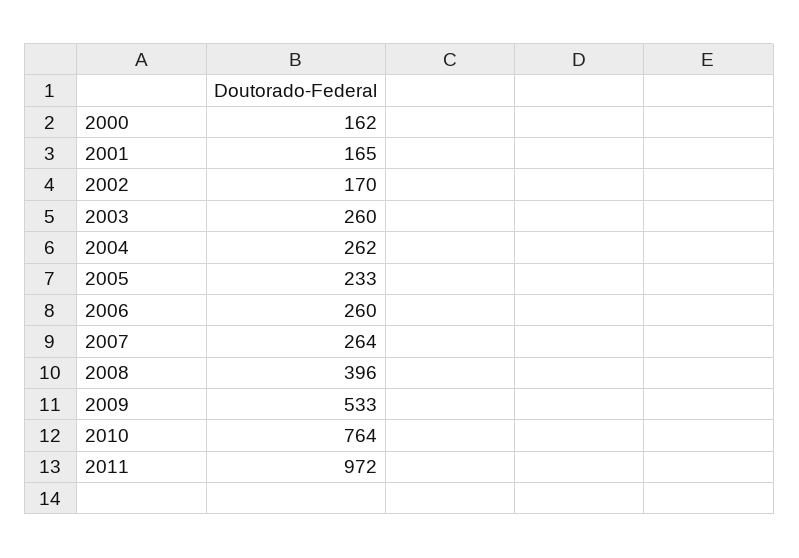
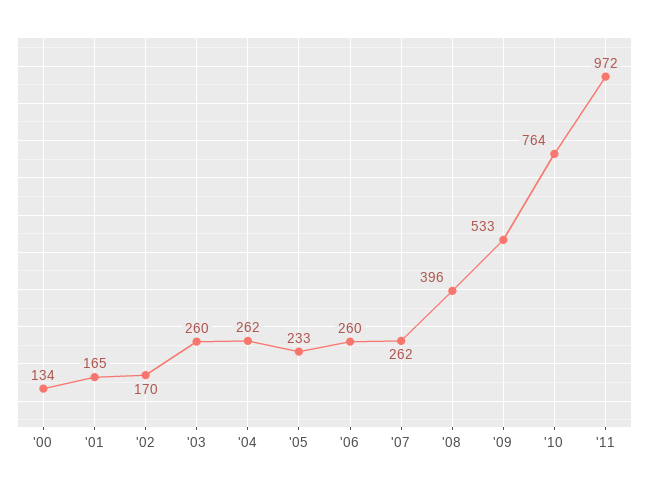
2000: 162 -> 134
2007: 264 -> 262

